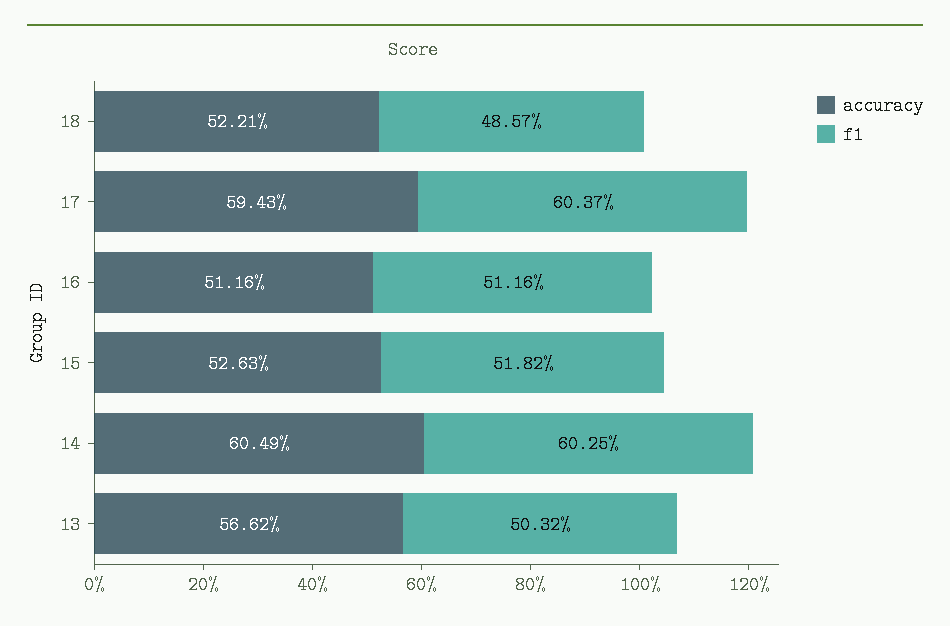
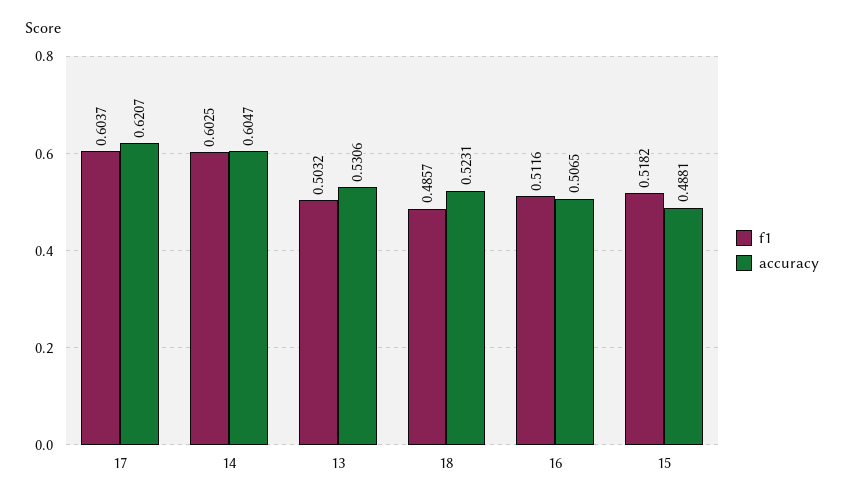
accuracy, 18: 0.5221 -> 0.5231
accuracy, 17: 0.5943 -> 0.6207
accuracy, 16: 0.5116 -> 0.5065
accuracy, 15: 0.5263 -> 0.4881
accuracy, 14: 0.6049 -> 0.6047
accuracy, 13: 0.5662 -> 0.5306

